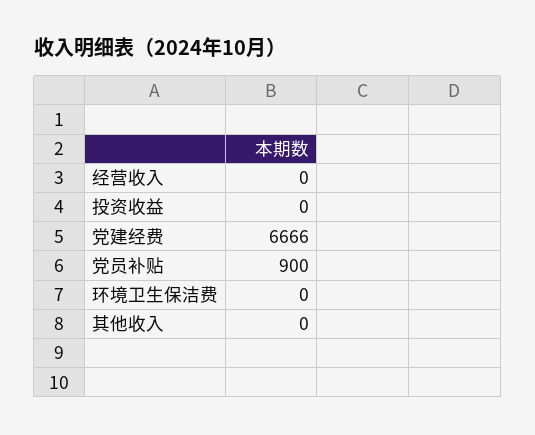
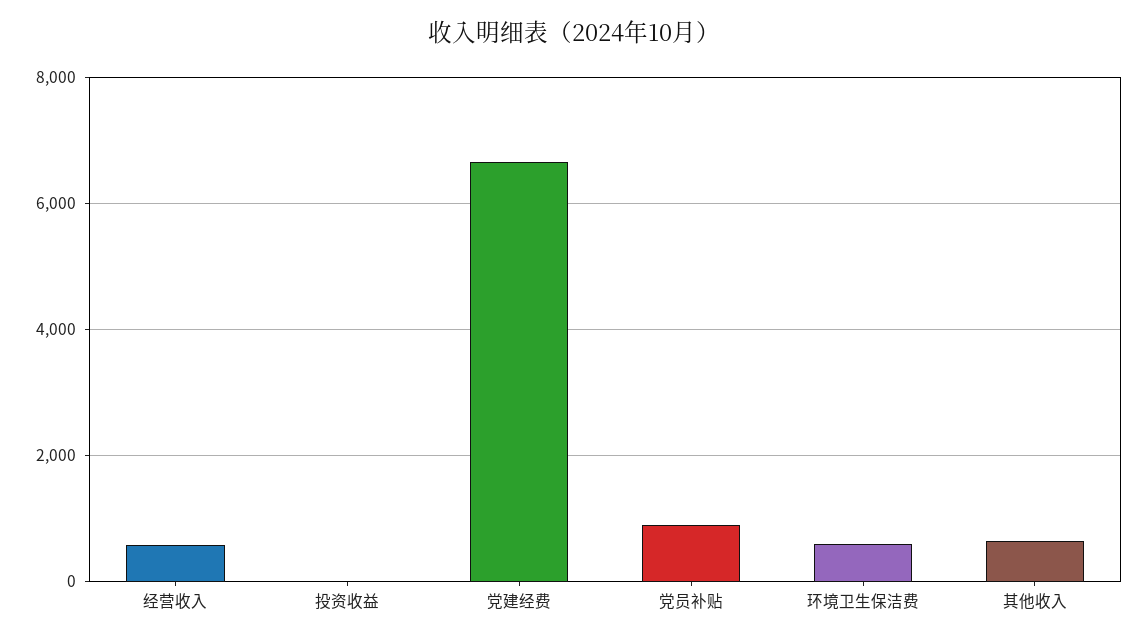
经营收入: 0 -> 600
环境卫生保洁费: 0 -> 600
其他收入: 0 -> 600

